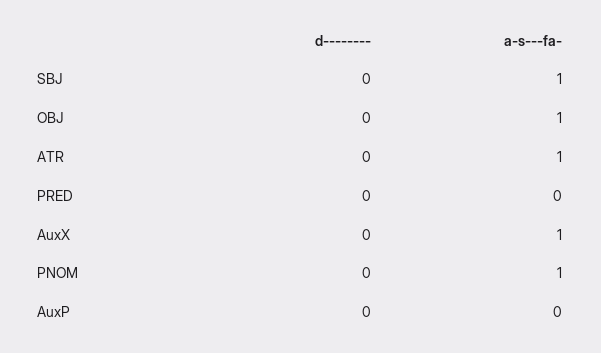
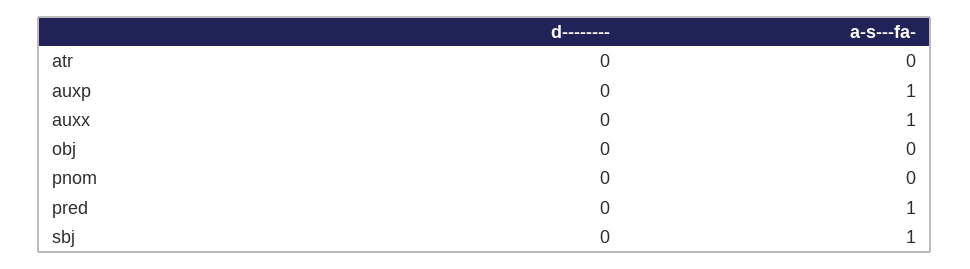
a-s---fa-, OBJ: 1 -> 0
a-s---fa-, ATR: 1 -> 0
a-s---fa-, PRED: 0 -> 1
a-s---fa-, PNOM: 1 -> 0
a-s---fa-, AuxP: 0 -> 1

